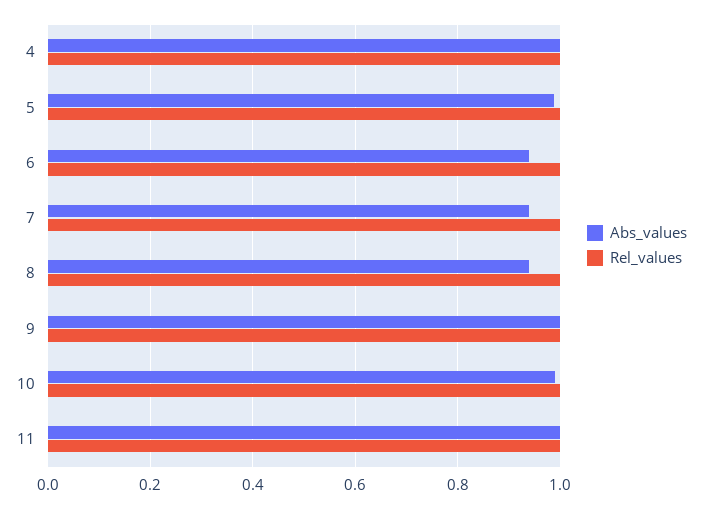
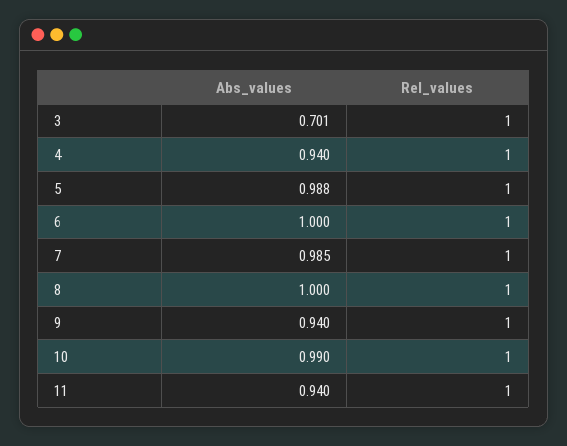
Abs_values, 4: 1 -> 0.94
Abs_values, 6: 0.94 -> 1
Abs_values, 7: 0.94 -> 0.985
Abs_values, 8: 0.94 -> 1
Abs_values, 9: 1 -> 0.94
Abs_values, 11: 1 -> 0.94
Abs_values, 3: none -> 0.701
Rel_values, 3: none -> 1

